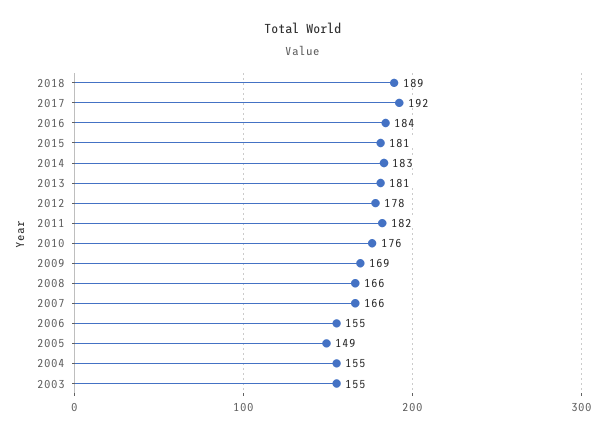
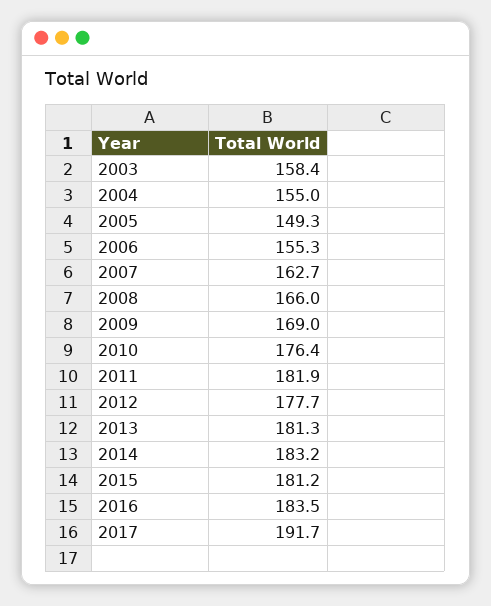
2018: 189 -> none
2007: 166 -> 162.7
2003: 155 -> 158.4

